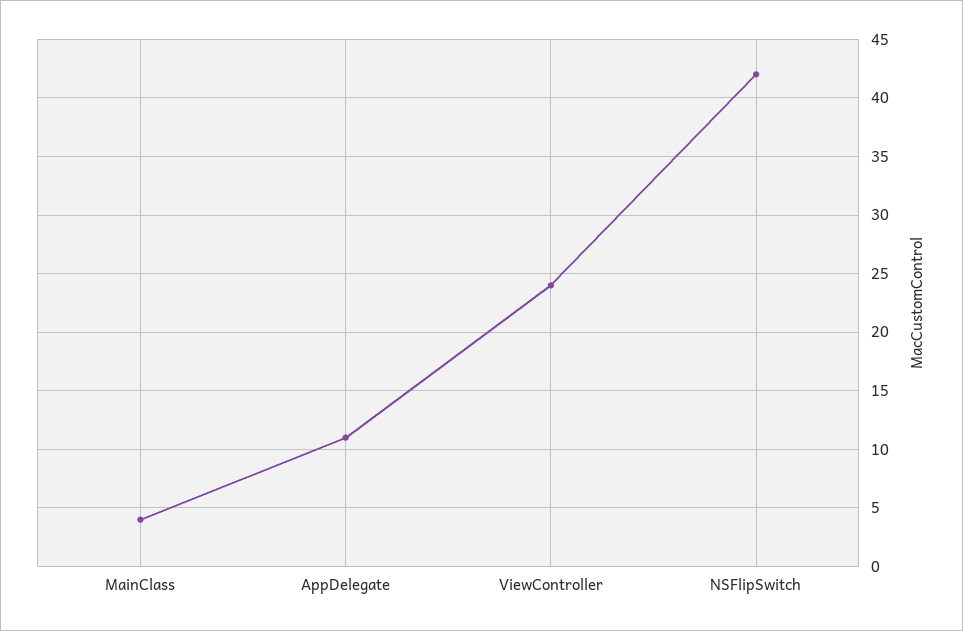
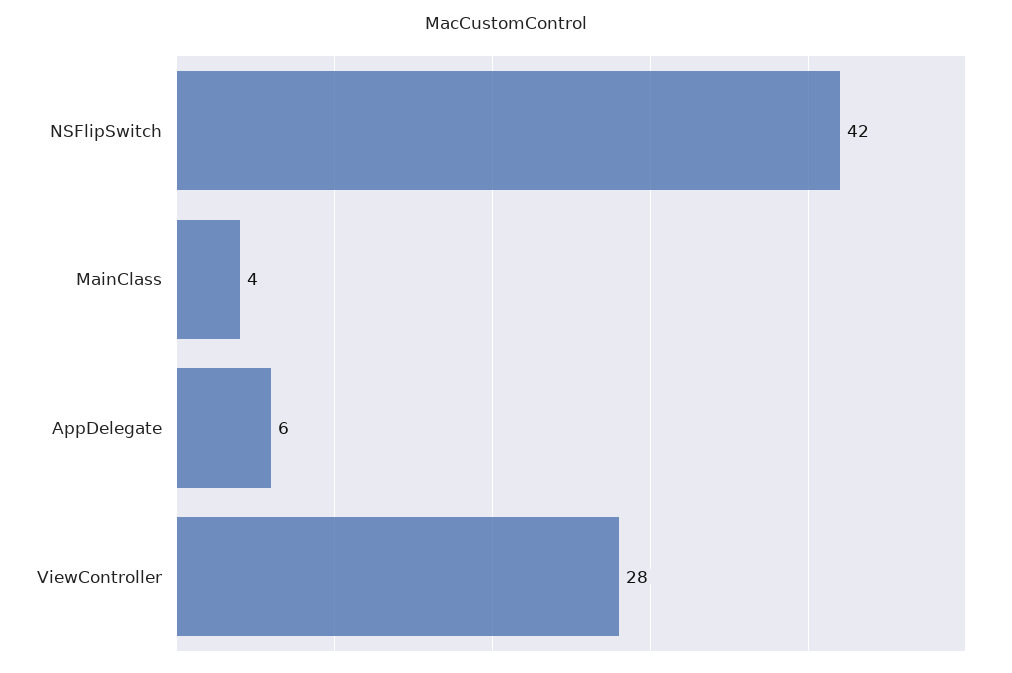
AppDelegate: 11 -> 6
ViewController: 24 -> 28

